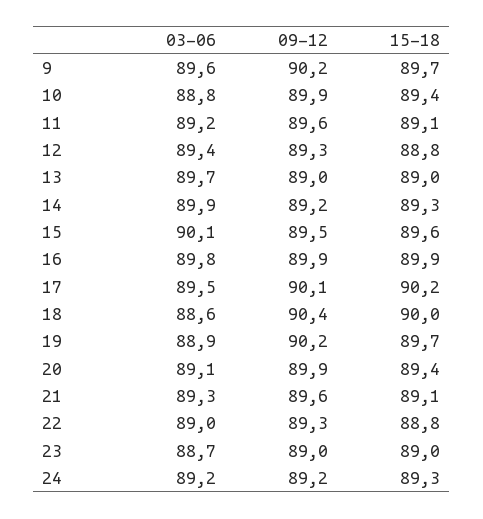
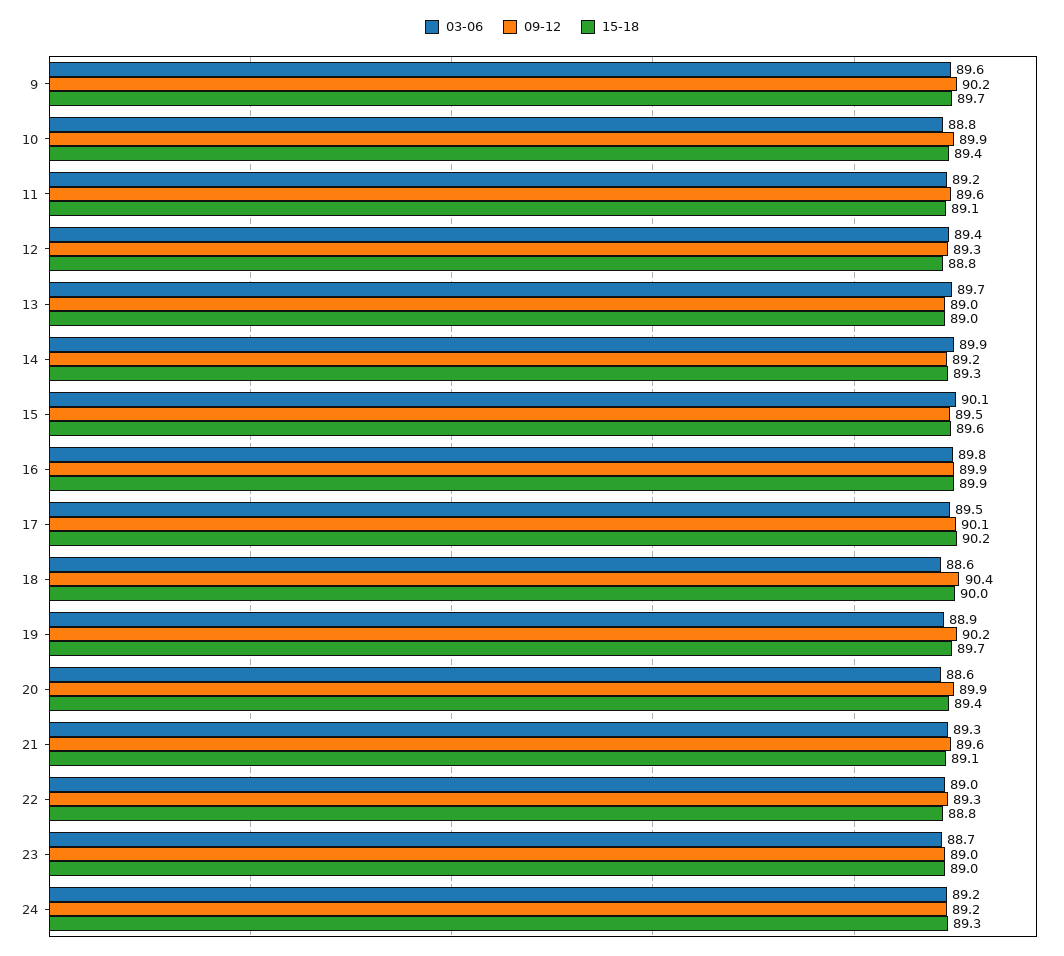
03-06, 20: 89.1 -> 88.6

